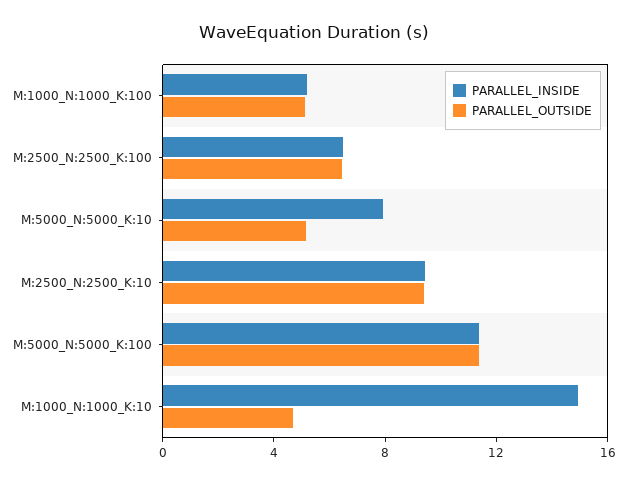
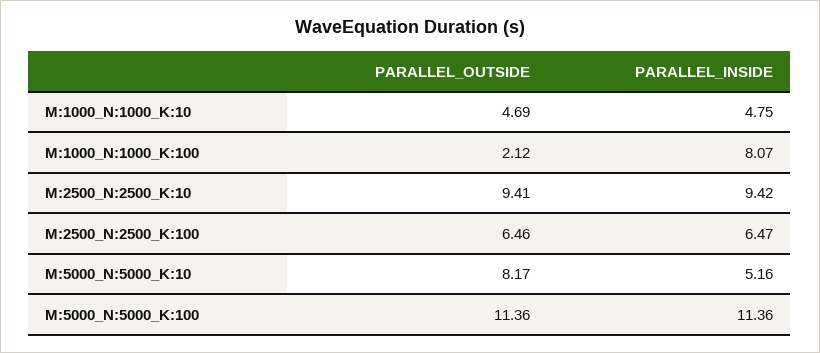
PARALLEL_INSIDE, M:1000_N:1000_K:100: 5 -> 8.07
PARALLEL_OUTSIDE, M:1000_N:1000_K:100: 5 -> 2.12
PARALLEL_INSIDE, M:5000_N:5000_K:10: 8 -> 5.16
PARALLEL_OUTSIDE, M:5000_N:5000_K:10: 5 -> 8.17
PARALLEL_INSIDE, M:1000_N:1000_K:10: 15 -> 4.75

